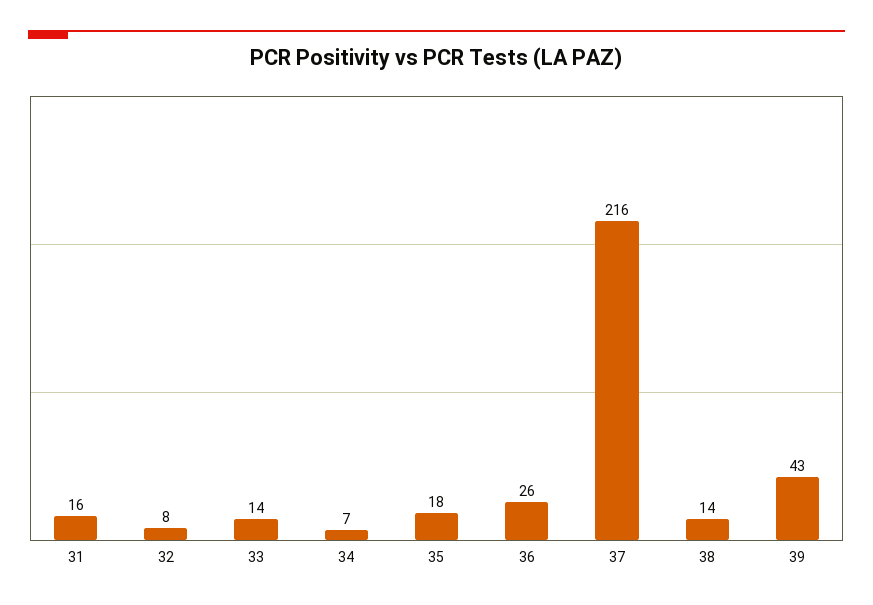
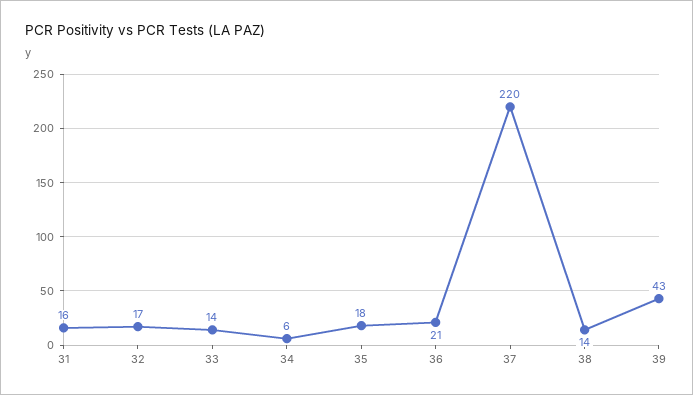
32: 8 -> 17
34: 7 -> 6
36: 26 -> 21
37: 216 -> 220

